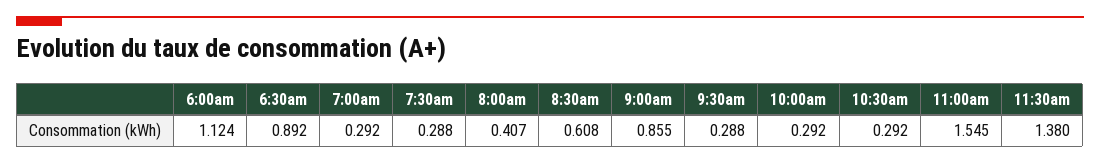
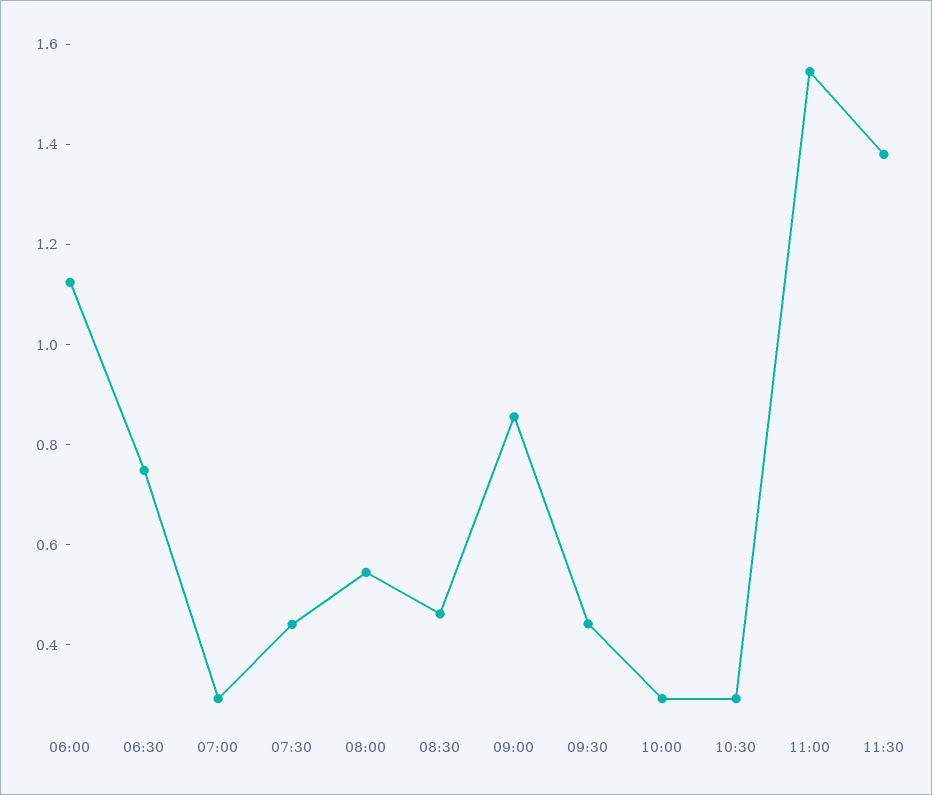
6:30am: 0.892 -> 0.75
7:30am: 0.288 -> 0.45
8:00am: 0.407 -> 0.55
8:30am: 0.608 -> 0.45
9:30am: 0.288 -> 0.45

